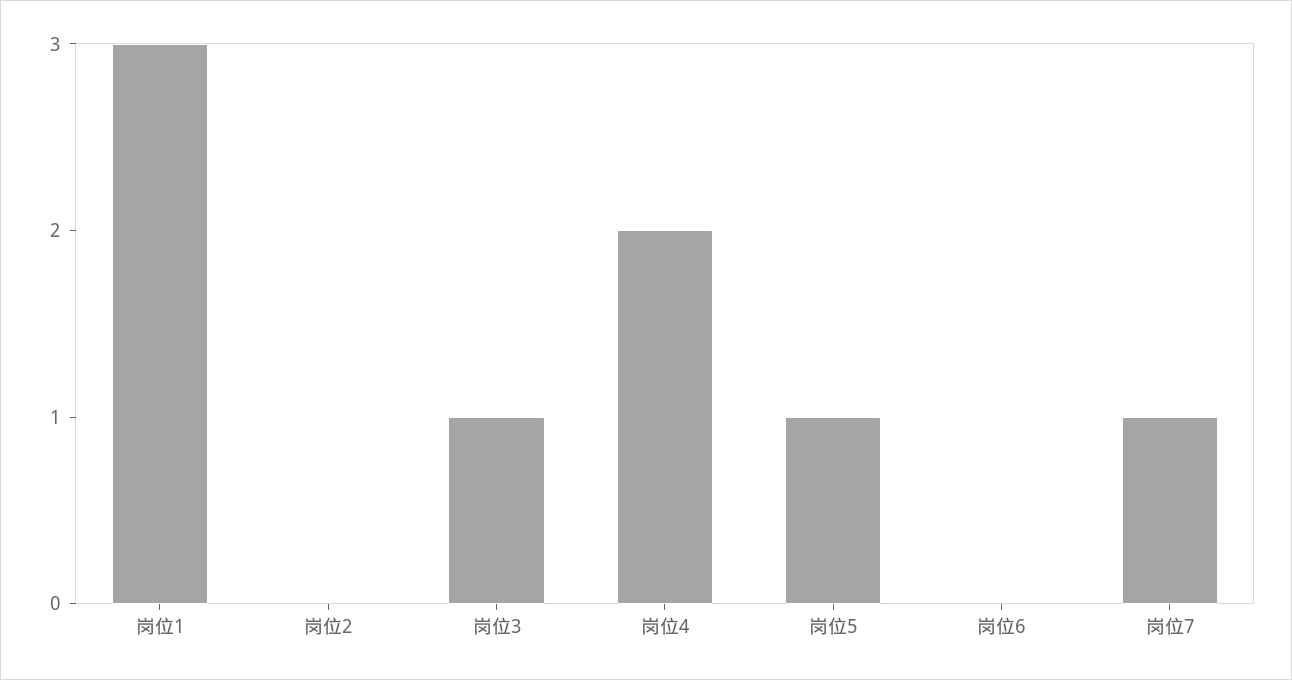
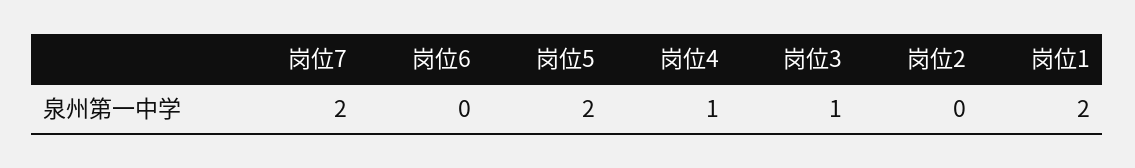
岗位1: 3 -> 2
岗位4: 2 -> 1
岗位5: 1 -> 2
岗位7: 1 -> 2

